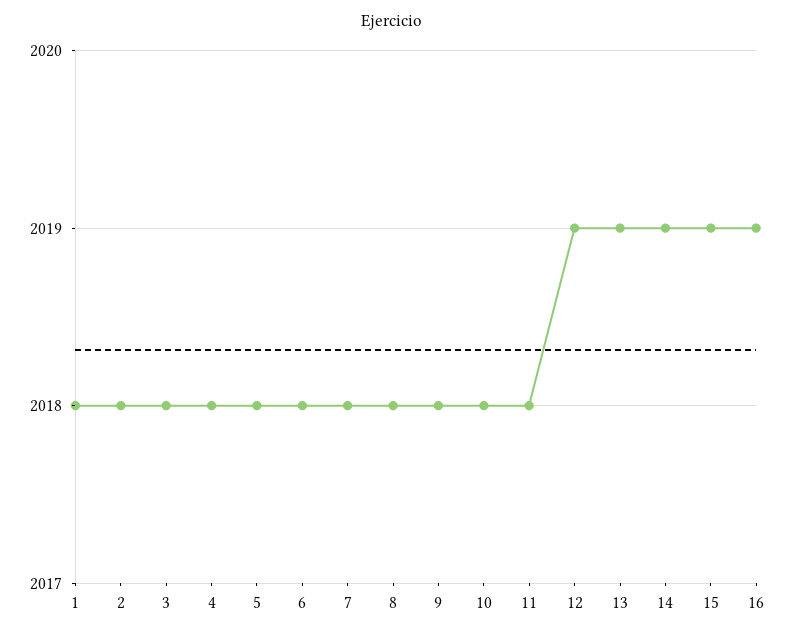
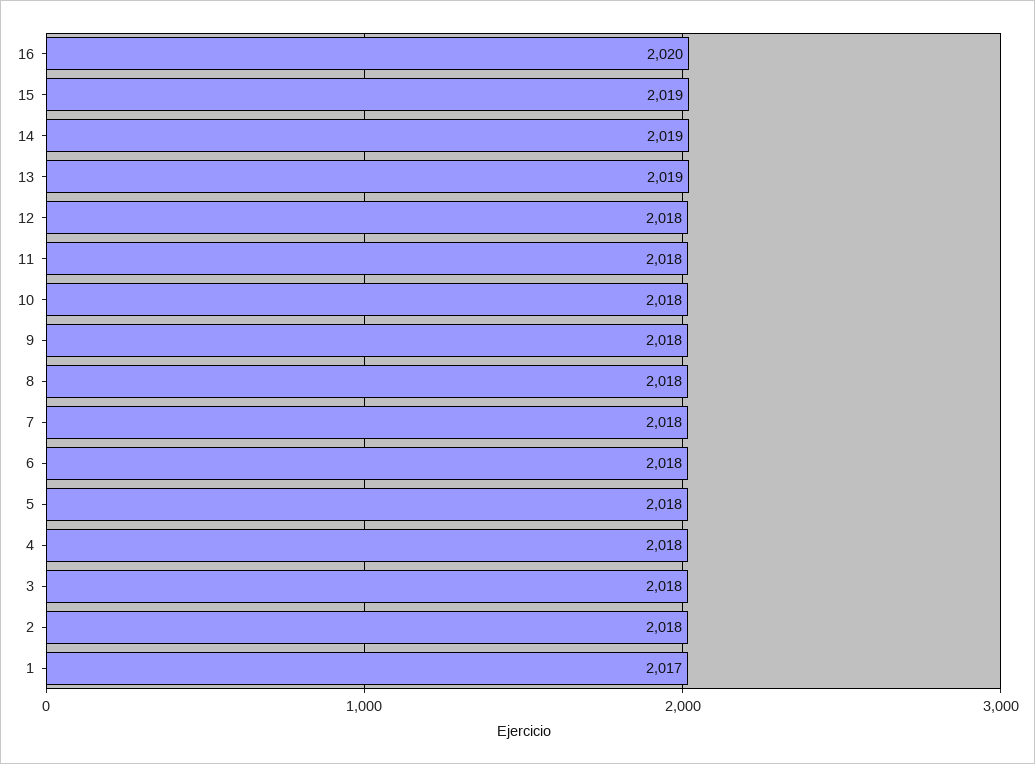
1: 2018 -> 2017
12: 2019 -> 2018
16: 2019 -> 2020

